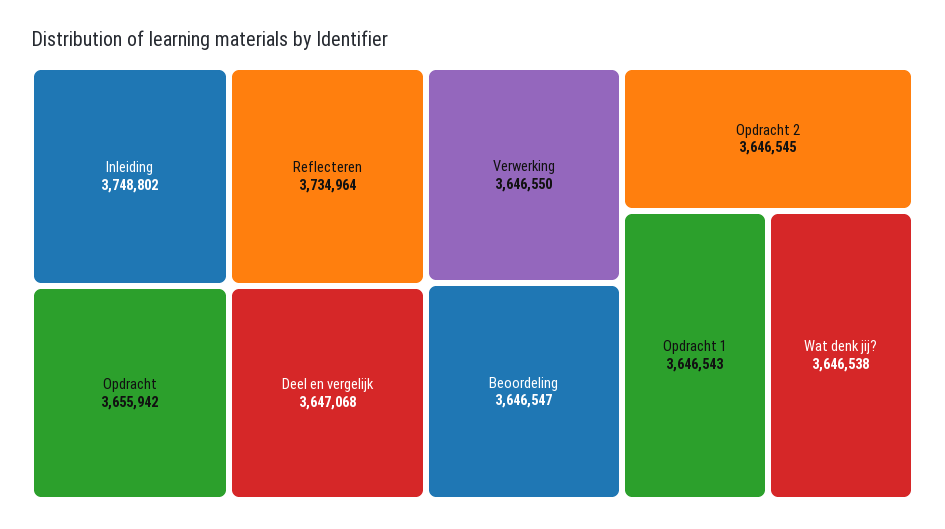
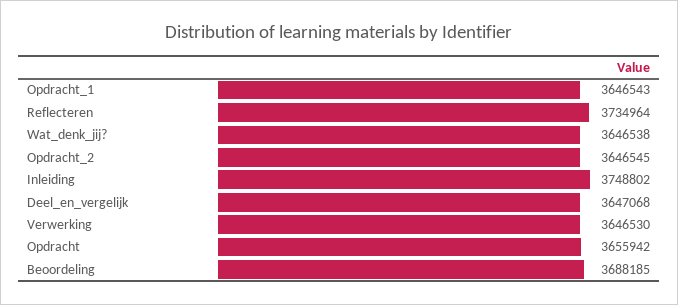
Verwerking: 3646550 -> 3646530
Beoordeling: 3646547 -> 3688185

